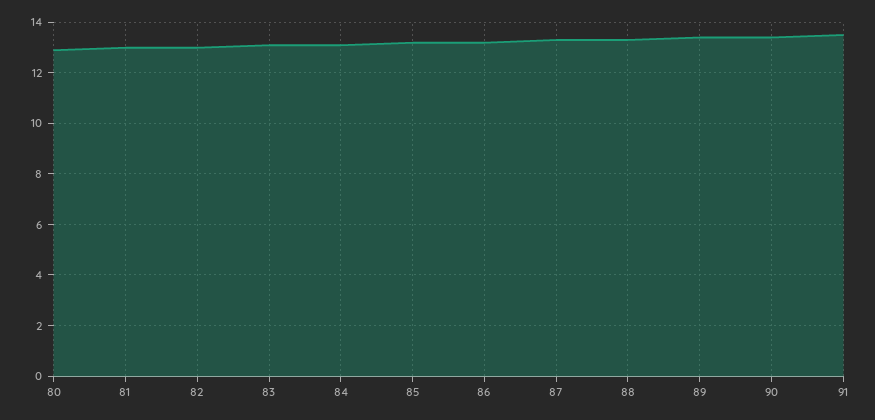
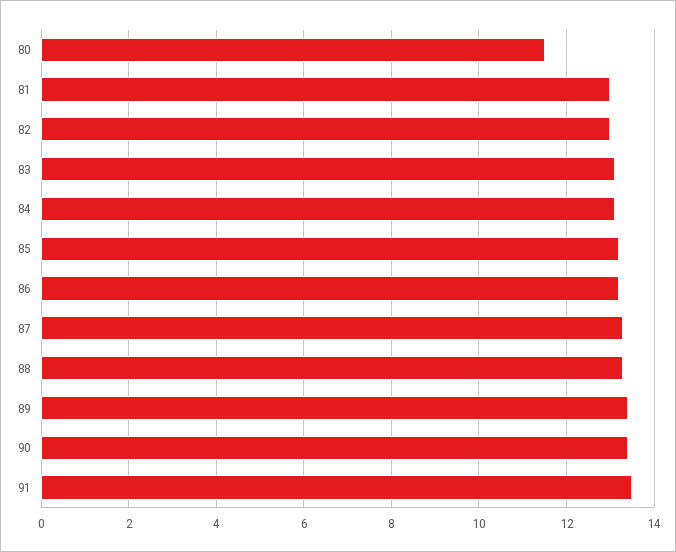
80: 13 -> 11.5

